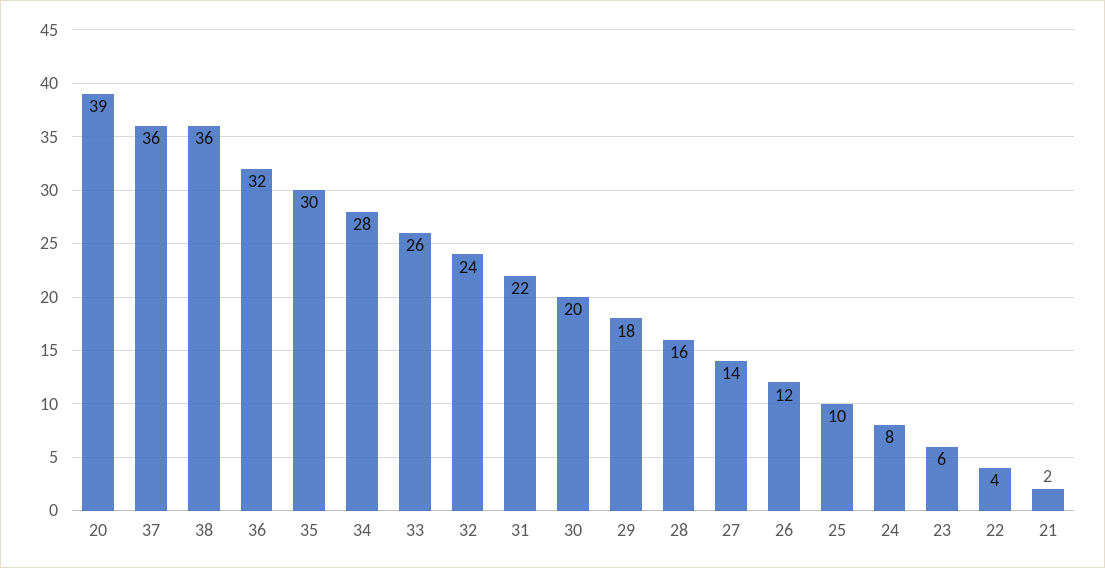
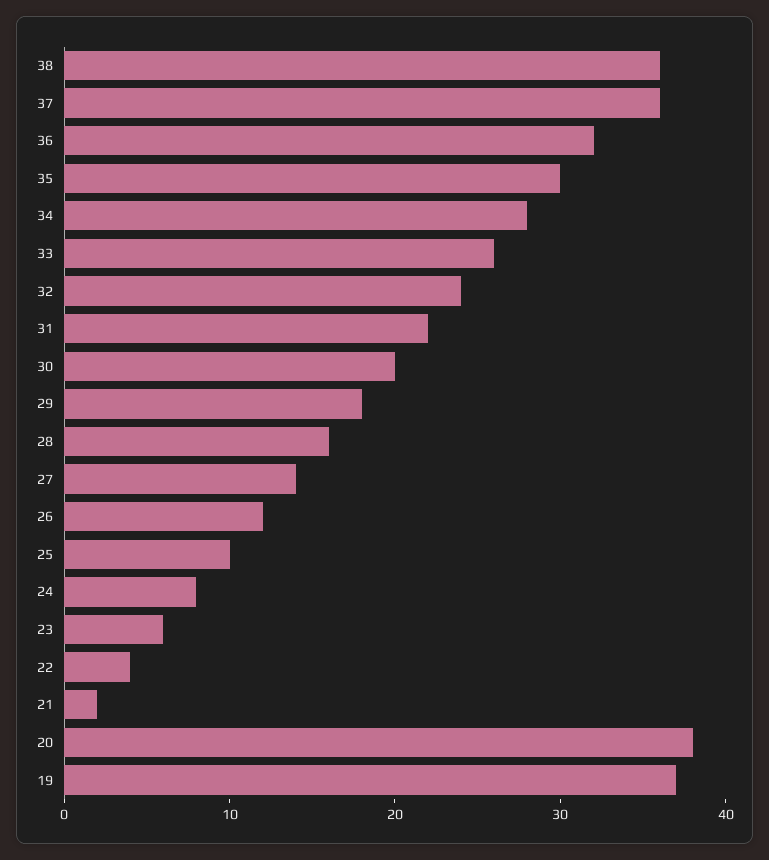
20: 39 -> 38
19: none -> 37

